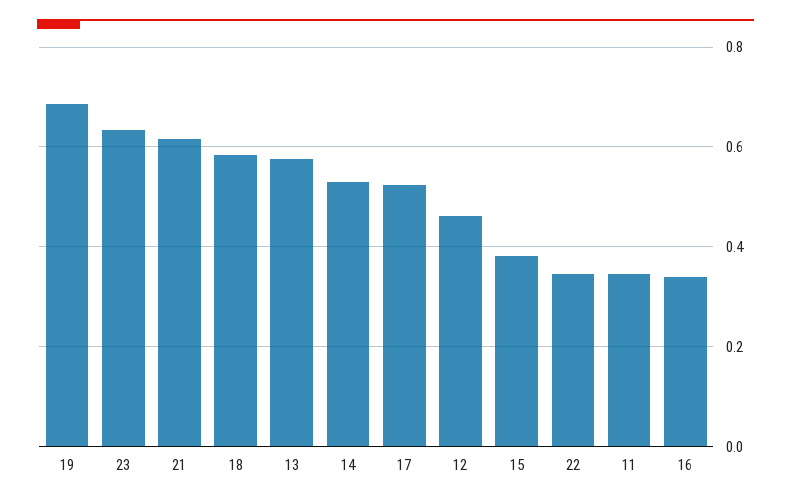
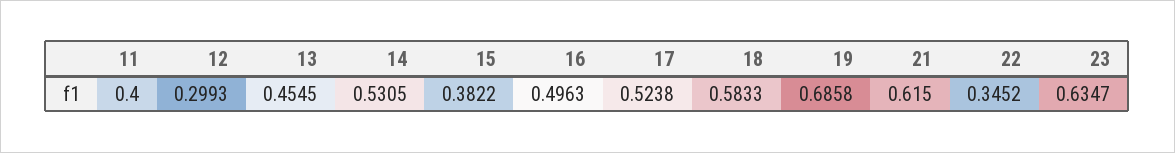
13: 0.58 -> 0.4545
12: 0.46 -> 0.2993
11: 0.34 -> 0.4
16: 0.34 -> 0.4963

